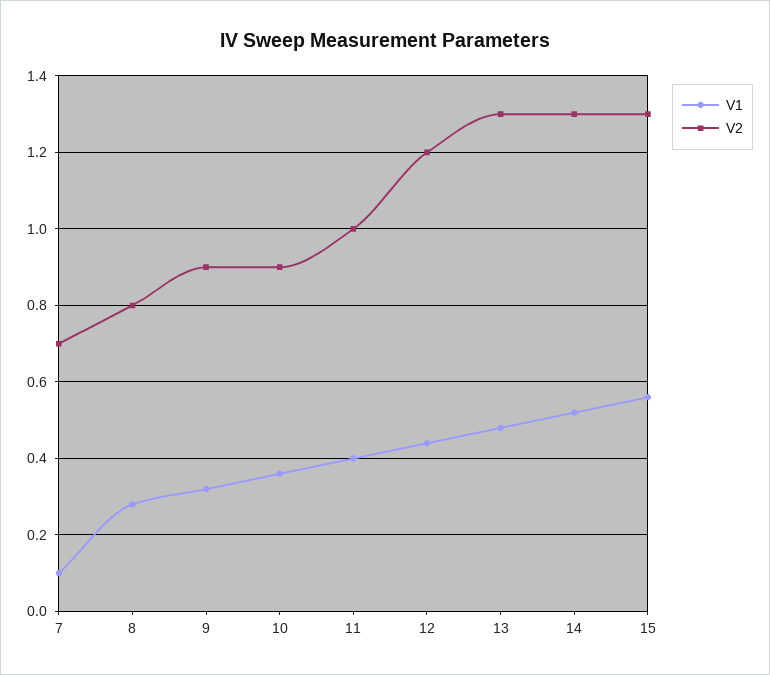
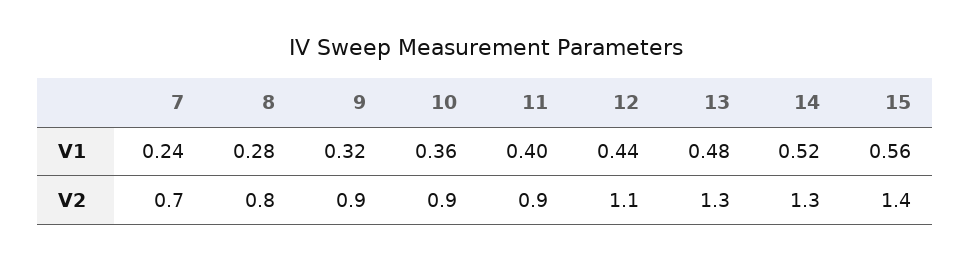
V1, 7: 0.1 -> 0.24
V2, 11: 1 -> 0.9
V2, 12: 1.2 -> 1.1
V2, 15: 1.3 -> 1.4

